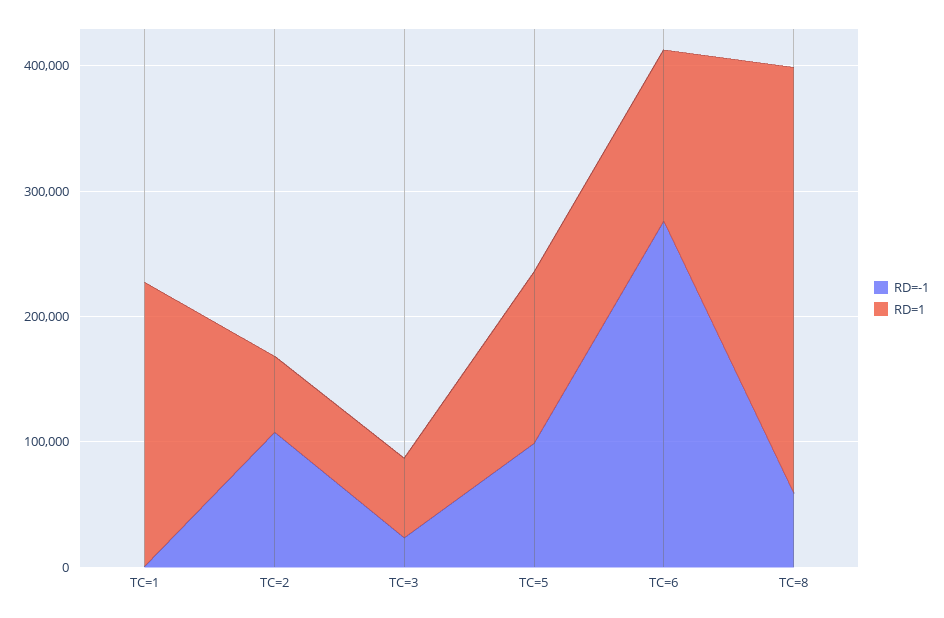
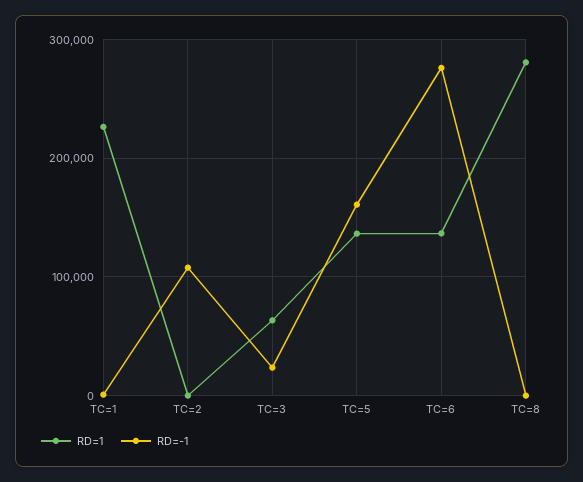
RD=1, TC=2: 60000 -> 0
RD=-1, TC=5: 100000 -> 160000
RD=-1, TC=8: 60000 -> 0
RD=1, TC=8: 340000 -> 280000

